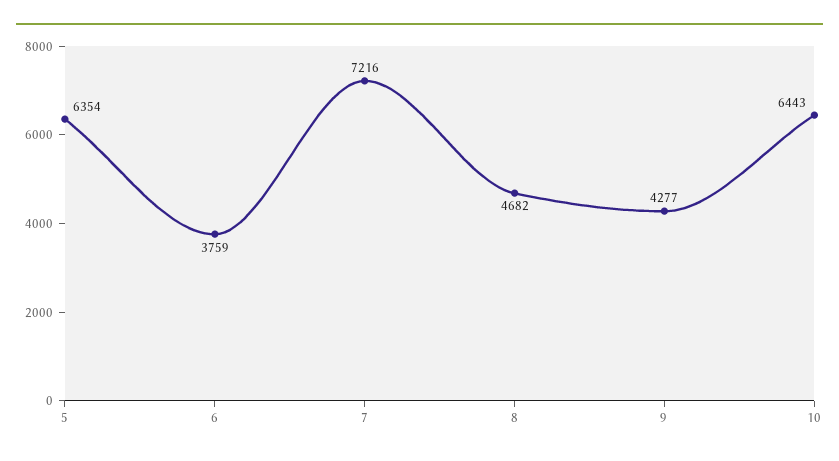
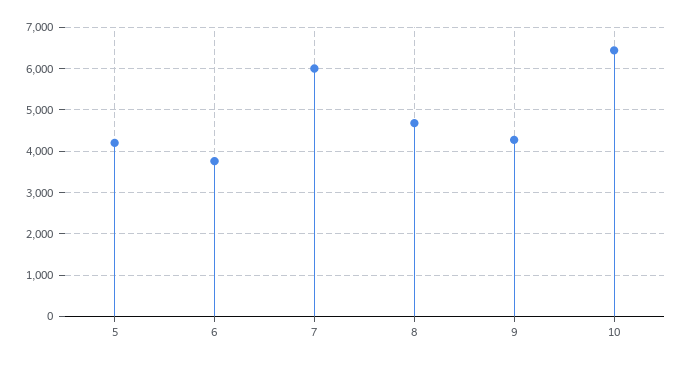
5: 6354 -> 4200
7: 7216 -> 6000

